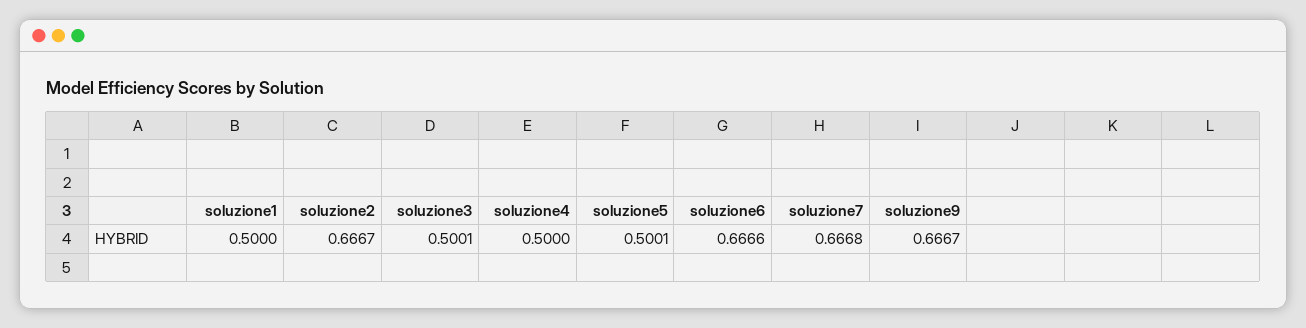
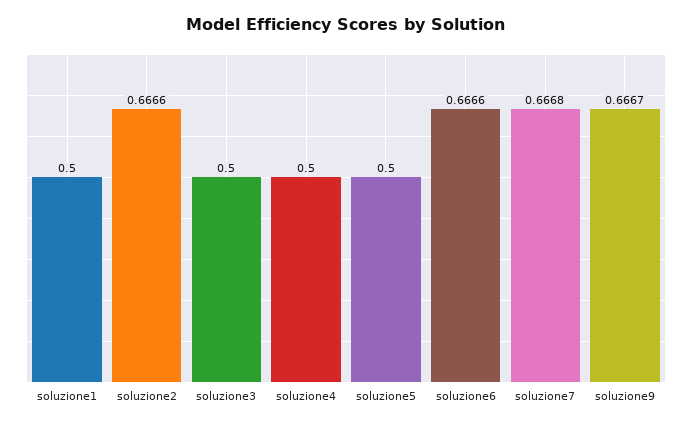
soluzione2: 0.6667 -> 0.6666
soluzione3: 0.5001 -> 0.5
soluzione5: 0.5001 -> 0.5

